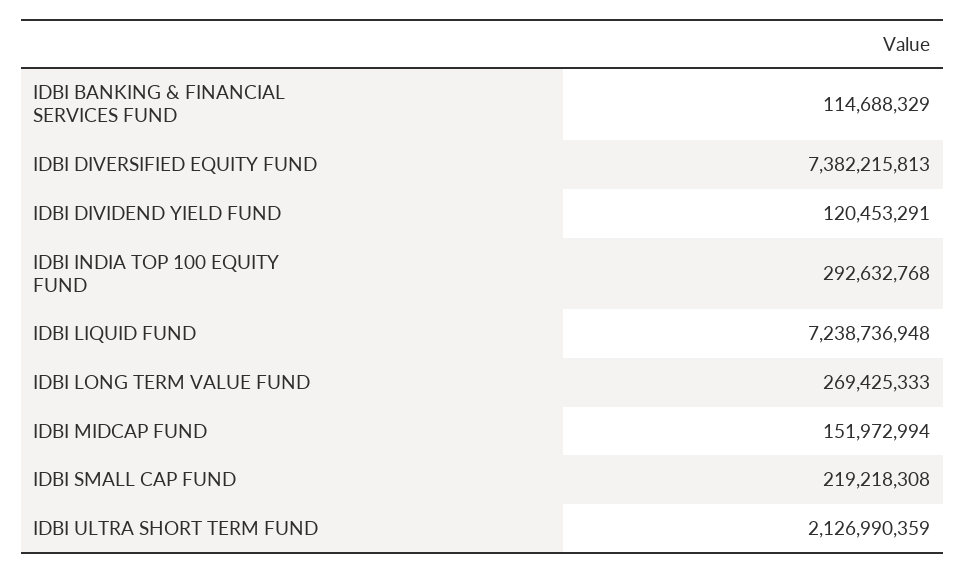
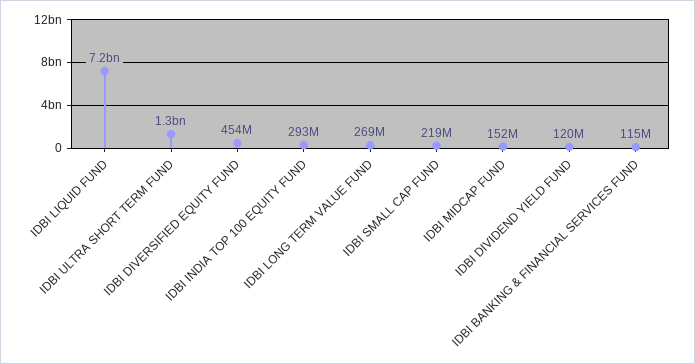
IDBI DIVERSIFIED EQUITY FUND: 7382215813 -> 454000000
IDBI ULTRA SHORT TERM FUND: 2126990359 -> 1300000000

